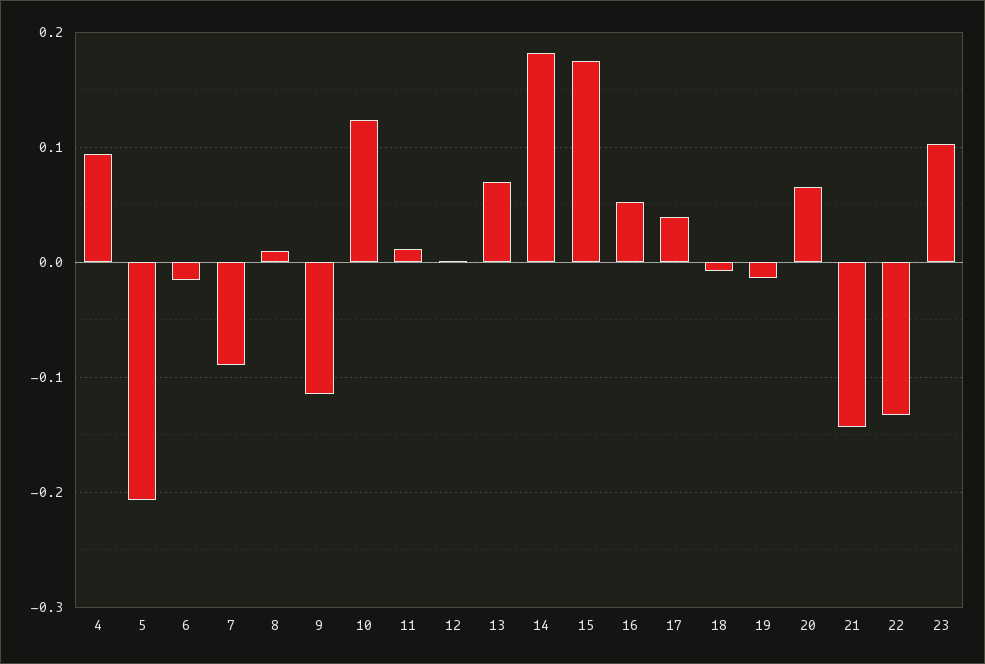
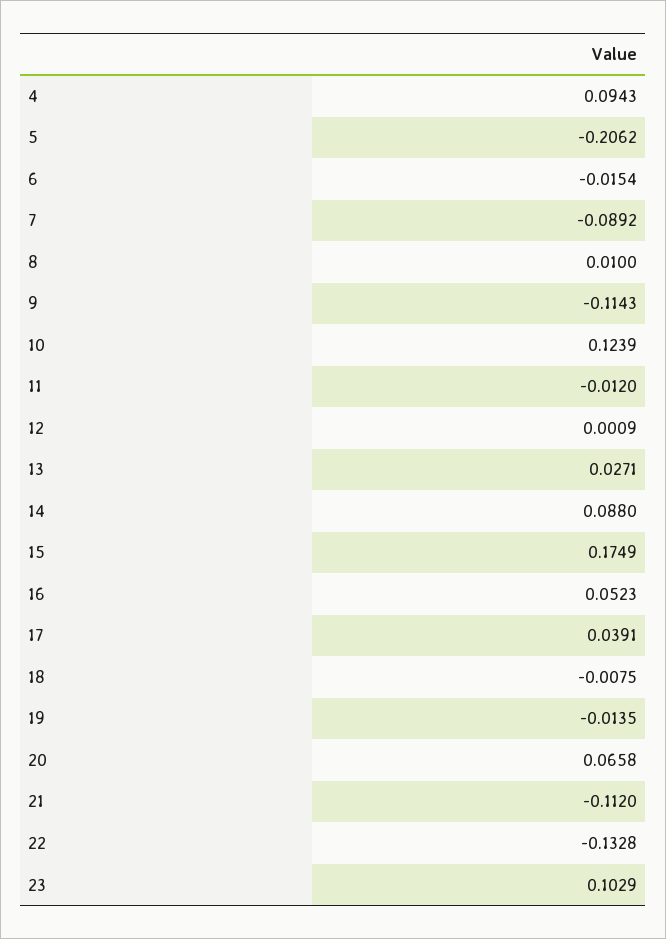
11: 0.01 -> -0.012
13: 0.07 -> 0.0271
14: 0.18 -> 0.088
21: -0.14 -> -0.112

